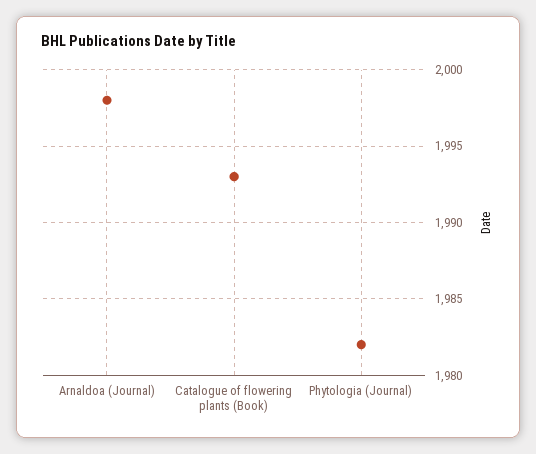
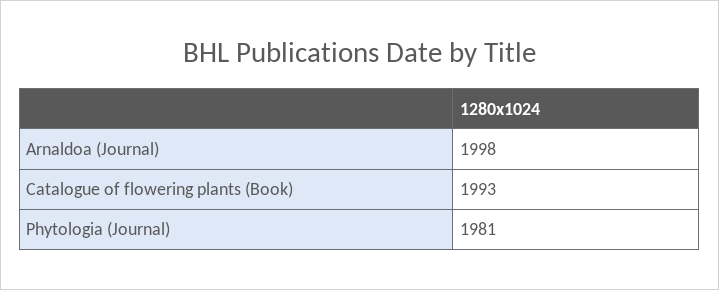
Phytologia (Journal): 1982 -> 1981

